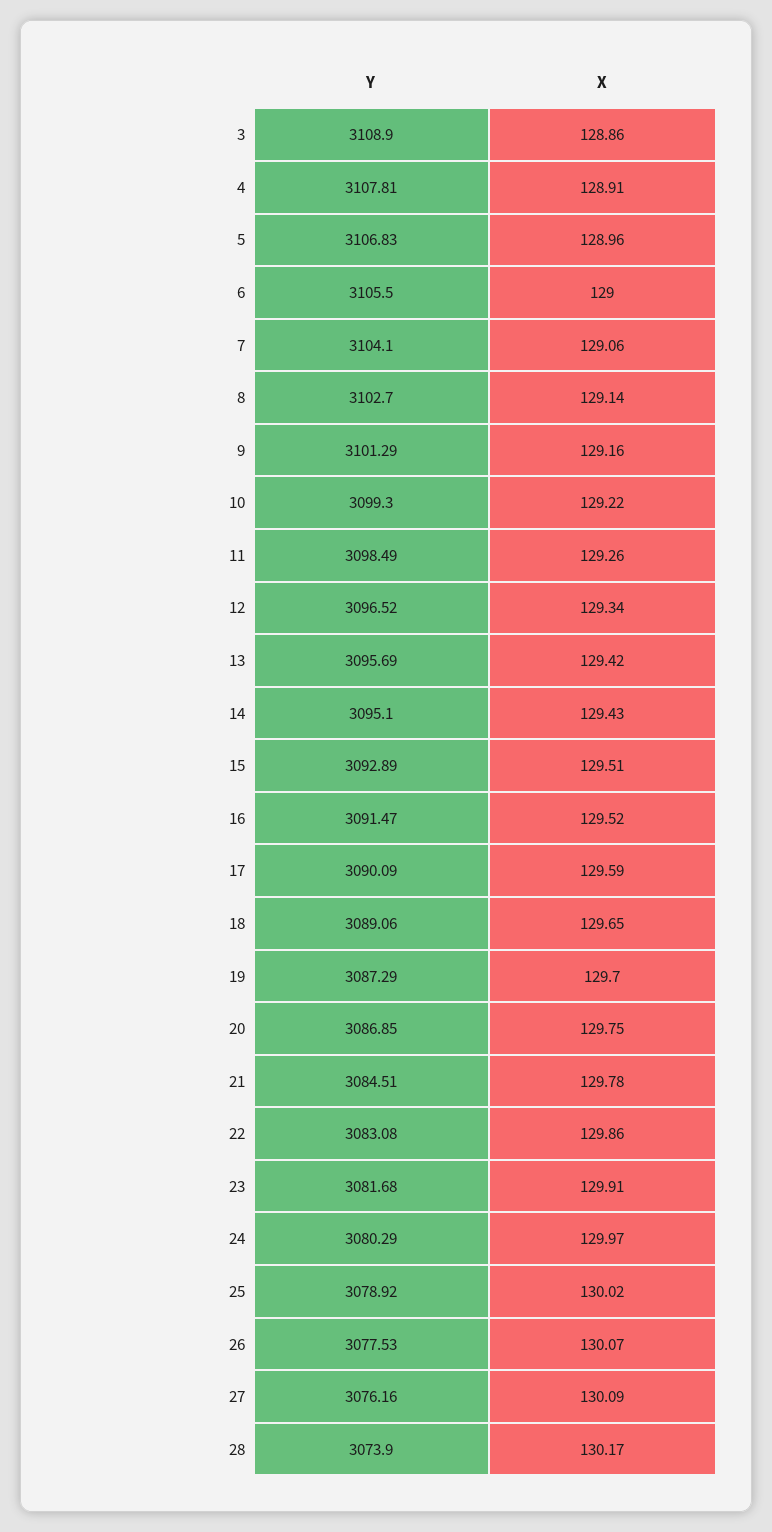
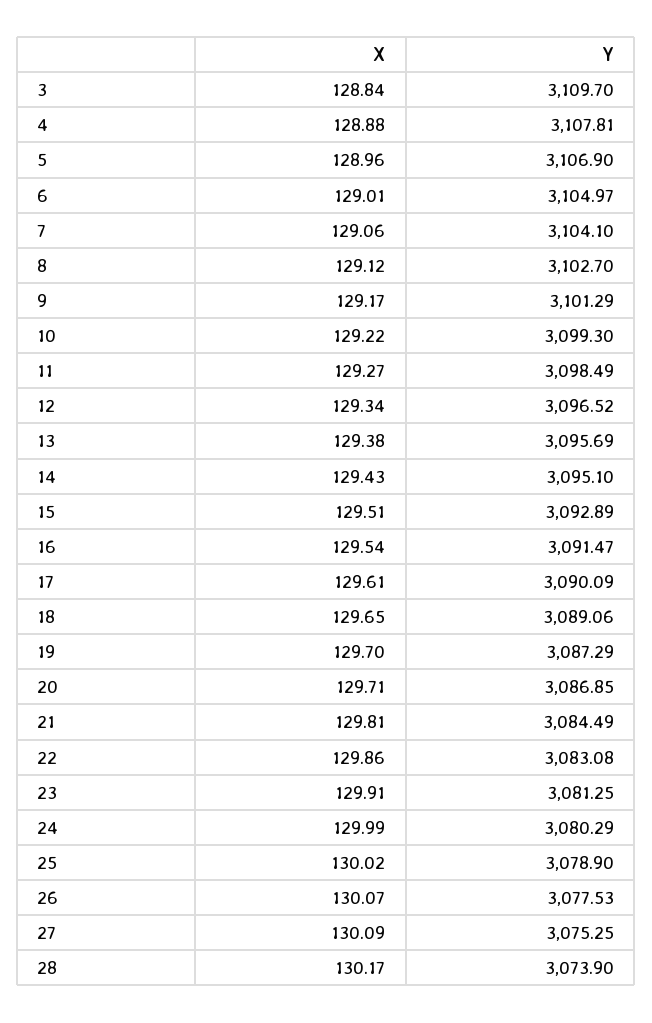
Y, 3: 3108.9 -> 3109.7
X, 3: 128.86 -> 128.84
X, 4: 128.91 -> 128.88
Y, 5: 3106.83 -> 3106.9
Y, 6: 3105.5 -> 3104.97
X, 6: 129 -> 129.01
X, 8: 129.14 -> 129.12
X, 9: 129.16 -> 129.17
X, 11: 129.26 -> 129.27
X, 13: 129.42 -> 129.38
X, 16: 129.52 -> 129.54
X, 17: 129.59 -> 129.61
X, 20: 129.75 -> 129.71
Y, 21: 3084.51 -> 3084.49
X, 21: 129.78 -> 129.81
Y, 23: 3081.68 -> 3081.25
X, 24: 129.97 -> 129.99
Y, 25: 3078.92 -> 3078.9
Y, 27: 3076.16 -> 3075.25

